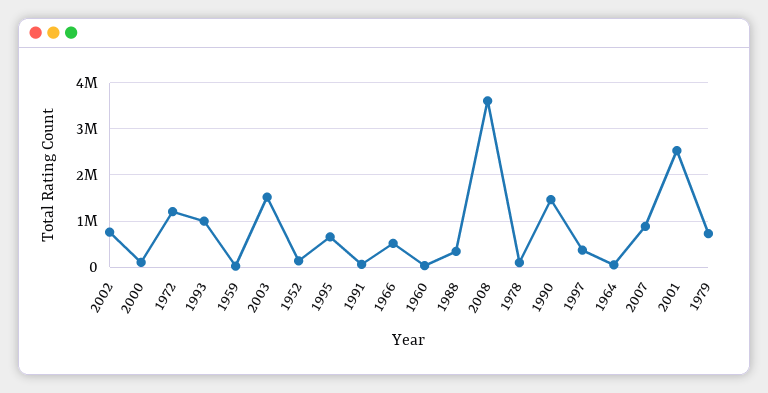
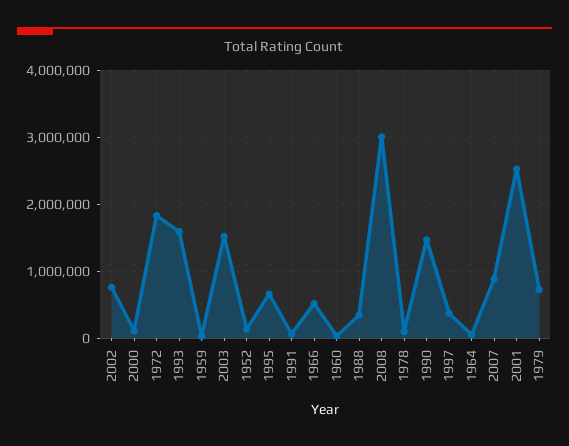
1972: 1200000 -> 1800000
1993: 1000000 -> 1600000
2008: 3600000 -> 3000000

